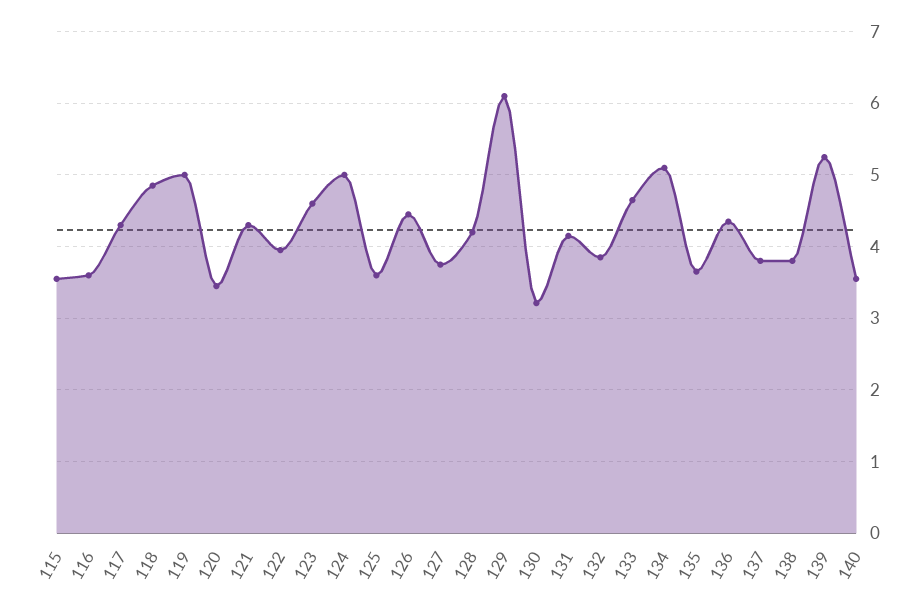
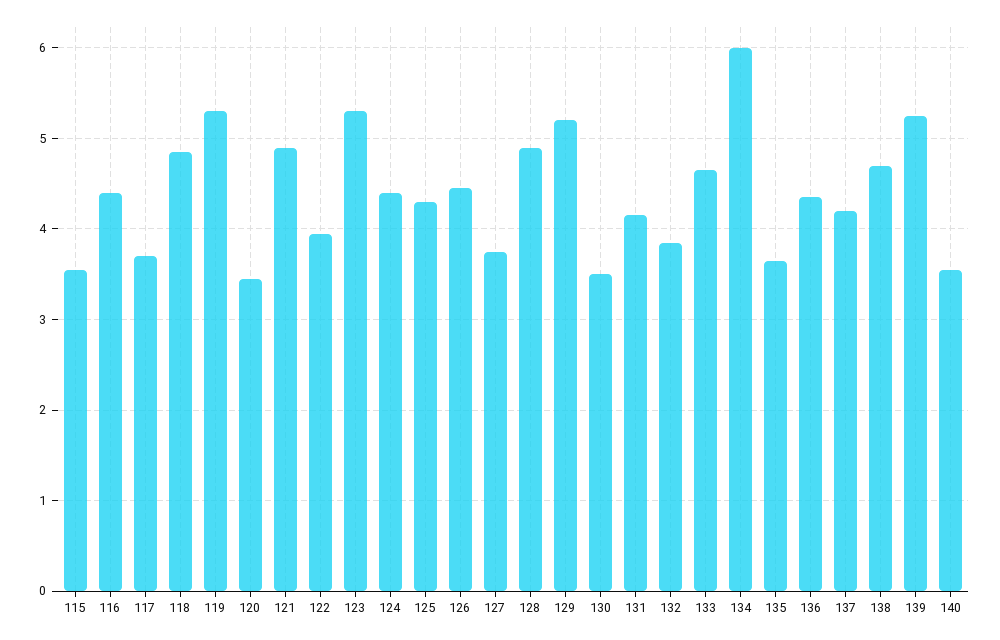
116: 3.6 -> 4.4
117: 4.3 -> 3.7
119: 5 -> 5.3
121: 4.3 -> 4.9
123: 4.6 -> 5.3
124: 5 -> 4.4
125: 3.6 -> 4.3
128: 4.2 -> 4.9
129: 6.1 -> 5.2
130: 3.2 -> 3.5
134: 5.1 -> 6
137: 3.8 -> 4.2
138: 3.8 -> 4.7

